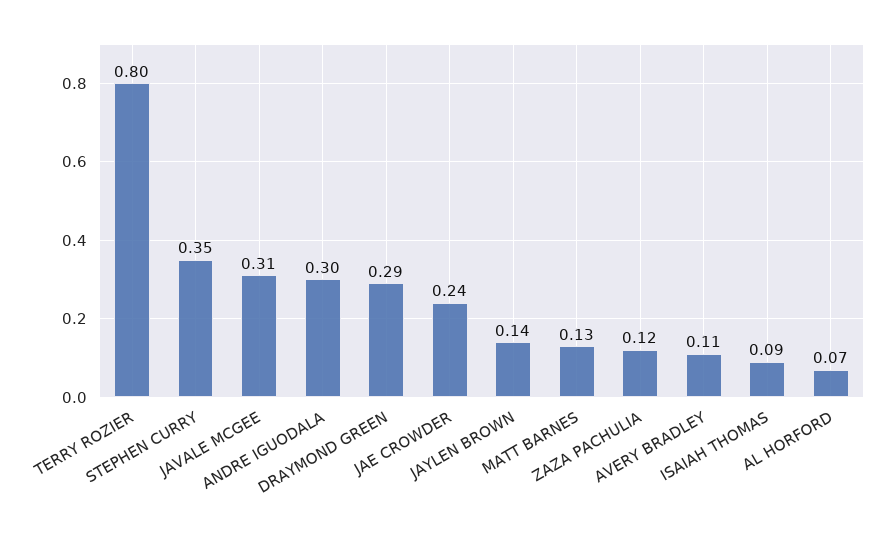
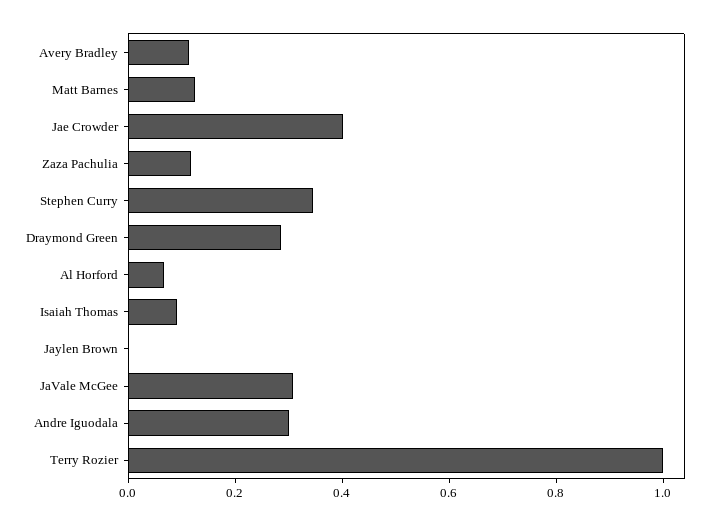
TERRY ROZIER: 0.8 -> 1
JAE CROWDER: 0.24 -> 0.4
JAYLEN BROWN: 0.14 -> 0

